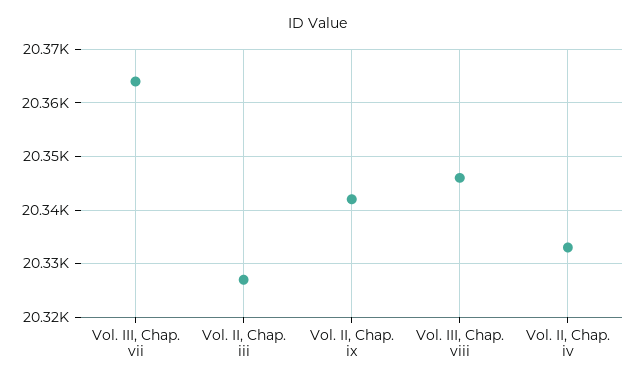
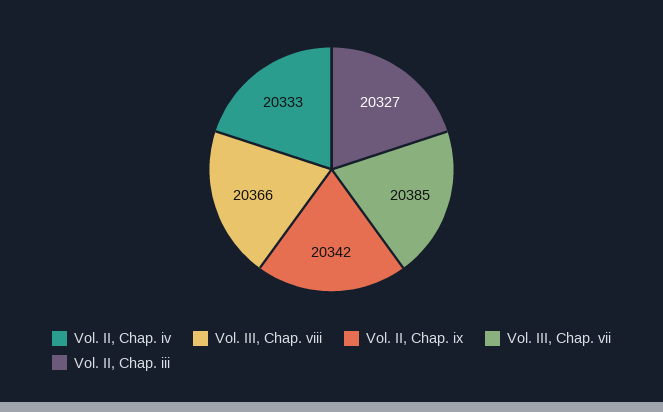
Vol. III, Chap. vii: 20365 -> 20385
Vol. III, Chap. viii: 20345 -> 20366

